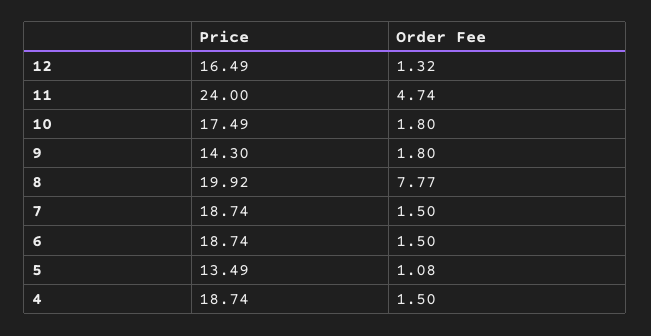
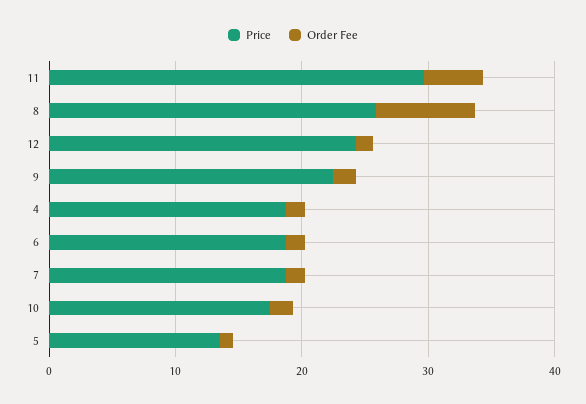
Price, 12: 16.49 -> 24
Price, 11: 24 -> 30
Price, 9: 14.3 -> 22
Price, 8: 19.92 -> 26

